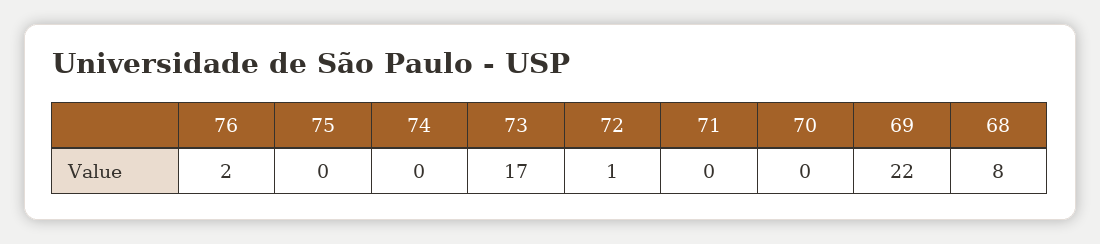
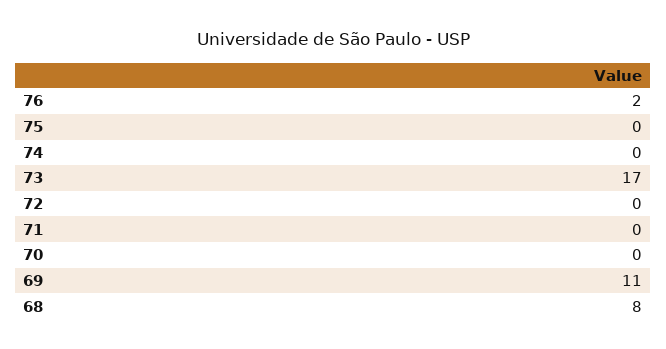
72: 1 -> 0
69: 22 -> 11

